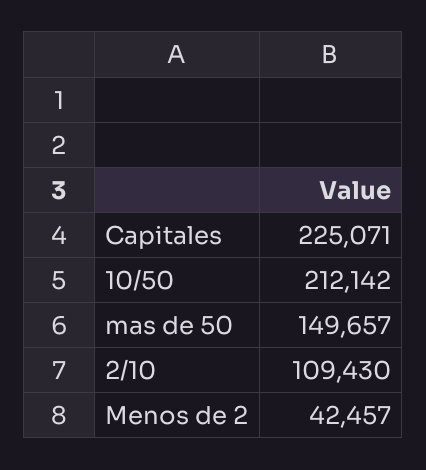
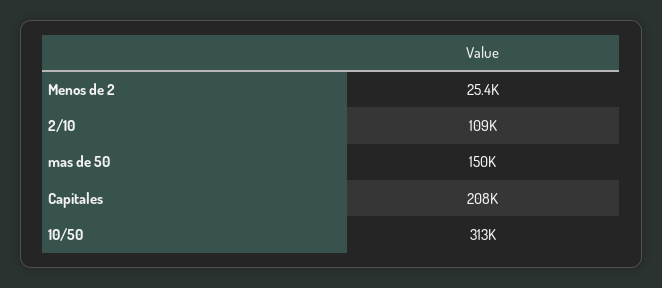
Capitales: 225071 -> 208000
10/50: 212142 -> 313000
Menos de 2: 42457 -> 25400

